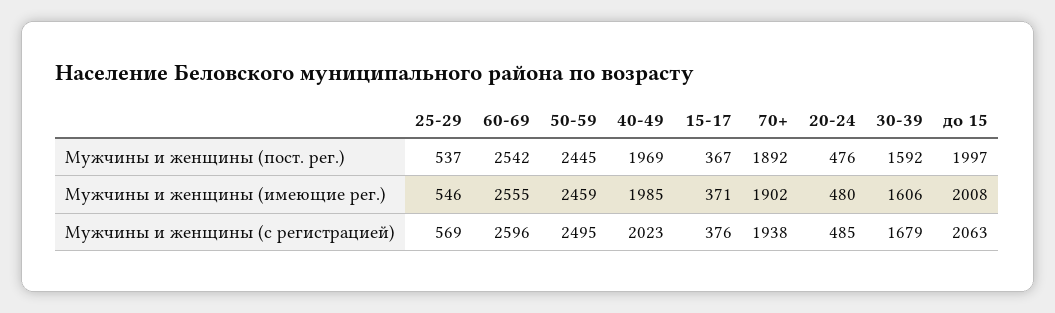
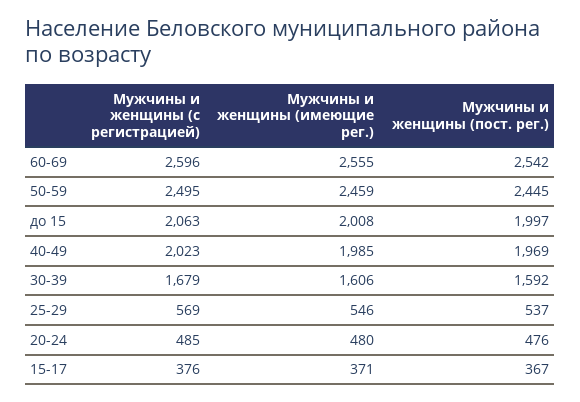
70+, Мужчины и женщины (пост. рег.): 1892 -> none
70+, Мужчины и женщины (имеющие рег.): 1902 -> none
70+, Мужчины и женщины (с регистрацией): 1938 -> none

